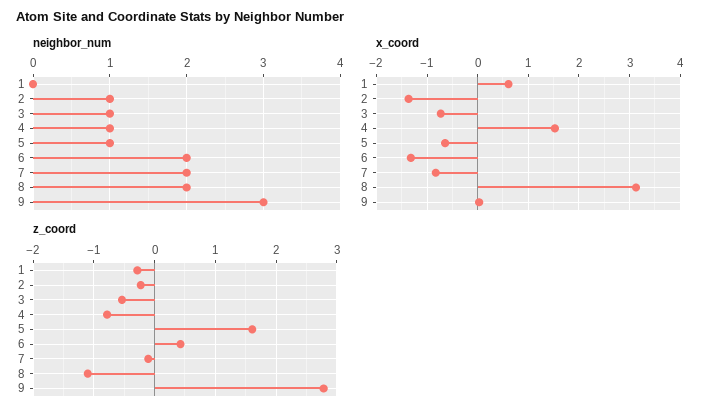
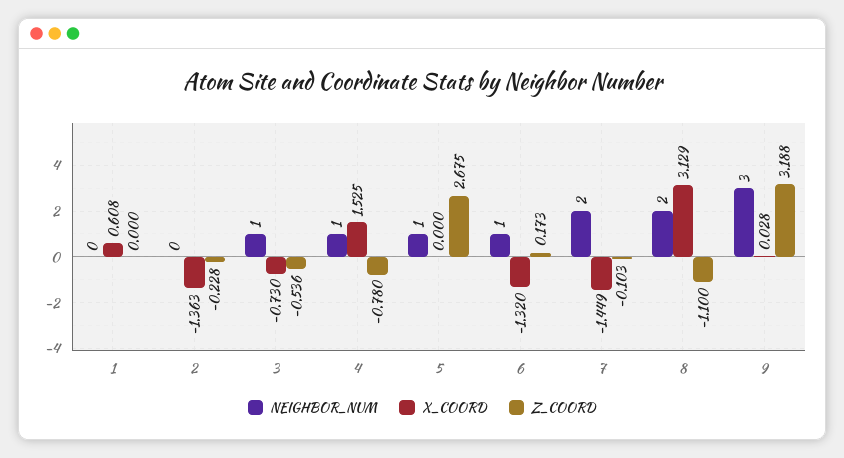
neighbor_num, 2: 1 -> 0
neighbor_num, 6: 2 -> 1
x_coord, 5: -0.6 -> 0
x_coord, 7: -0.8 -> -1.449
z_coord, 1: -0.3 -> 0
z_coord, 5: 1.6 -> 2.675
z_coord, 6: 0.4 -> 0.173
z_coord, 9: 2.8 -> 3.188

